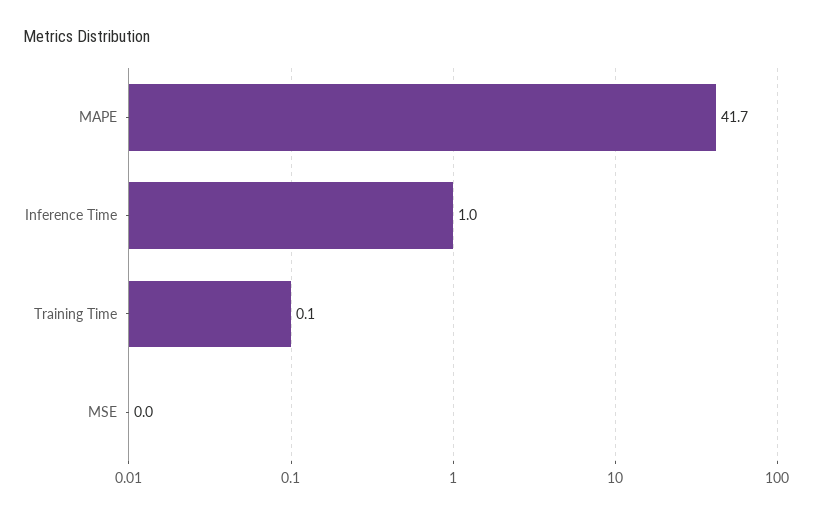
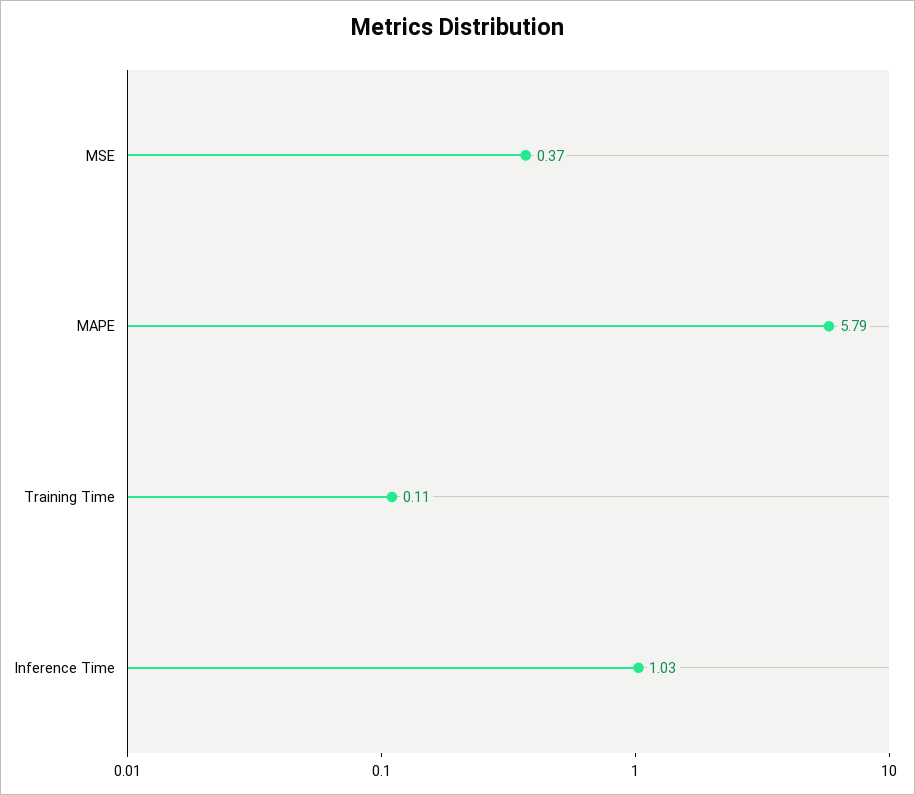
MAPE: 41.7 -> 5.79
MSE: 0 -> 0.37

